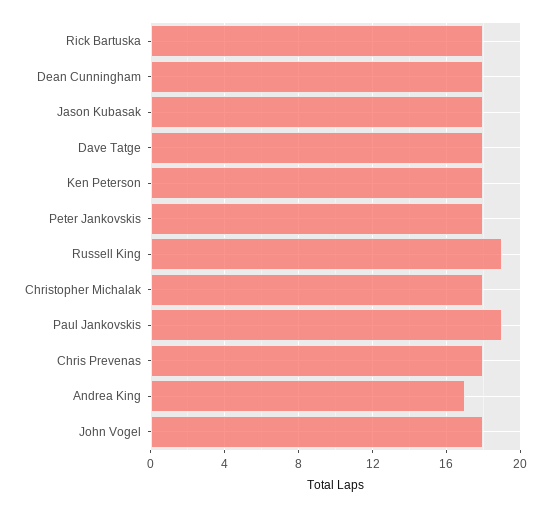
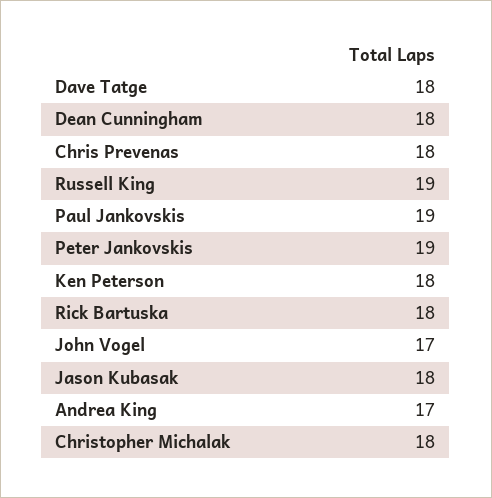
Peter Jankovskis: 18 -> 19
John Vogel: 18 -> 17

